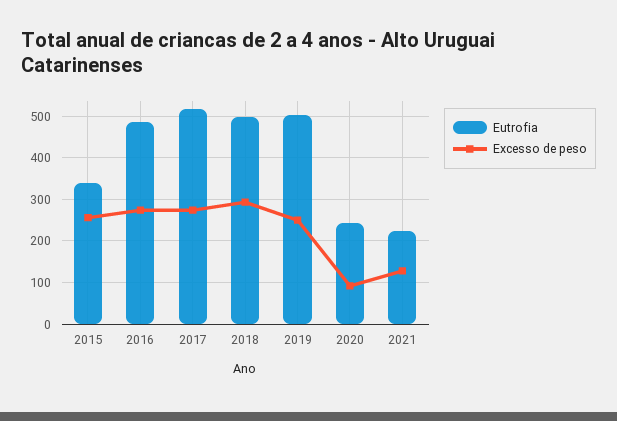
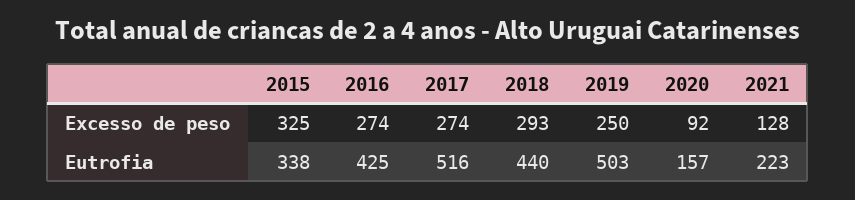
Excesso de peso, 2015: 260 -> 325
Eutrofia, 2016: 480 -> 425
Eutrofia, 2018: 500 -> 440
Eutrofia, 2020: 240 -> 157

